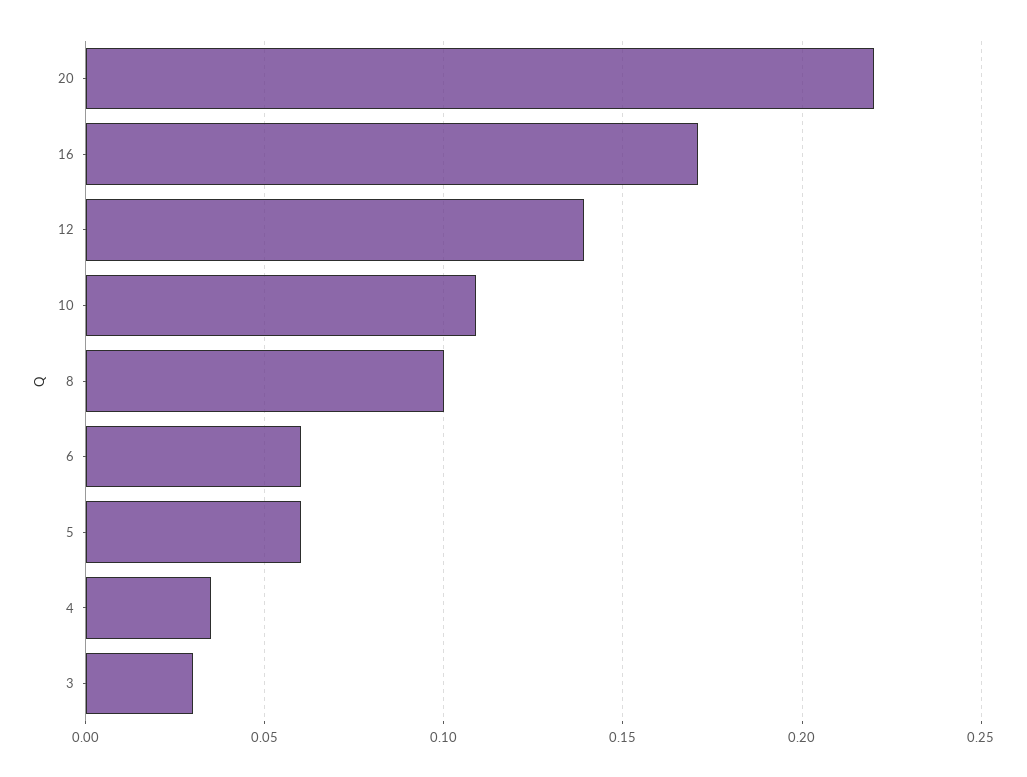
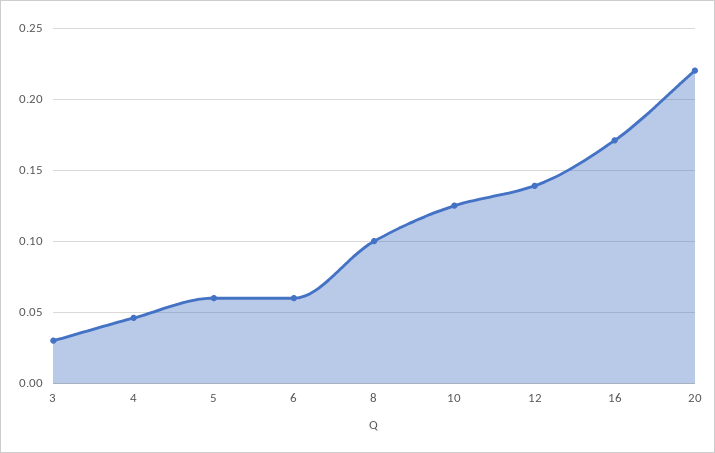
10: 0.11 -> 0.125
4: 0.035 -> 0.045

